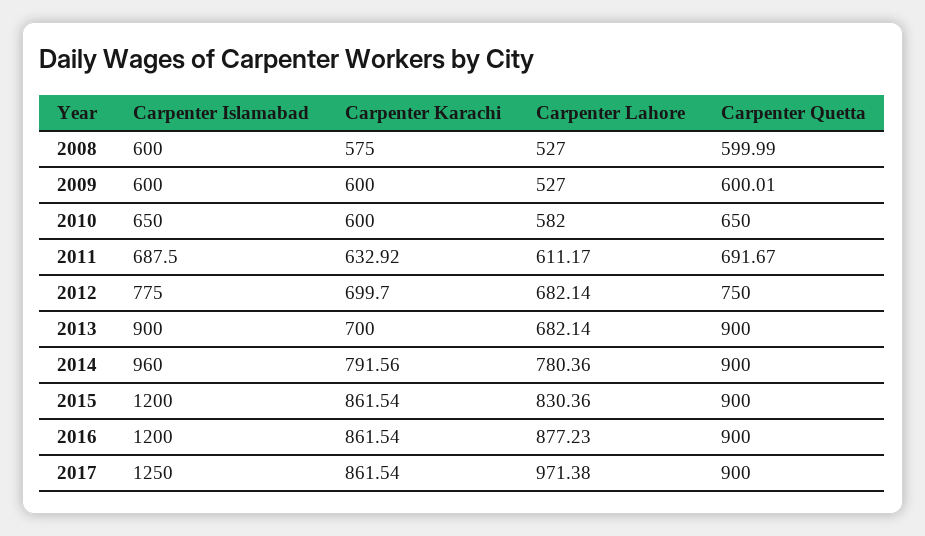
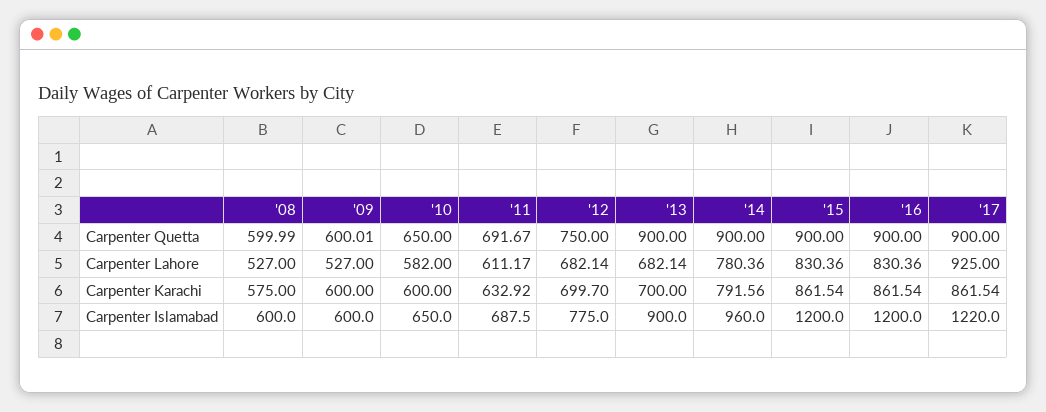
Carpenter Lahore, 2016: 877.23 -> 830.36
Carpenter Islamabad, 2017: 1250 -> 1220
Carpenter Lahore, 2017: 971.38 -> 925

